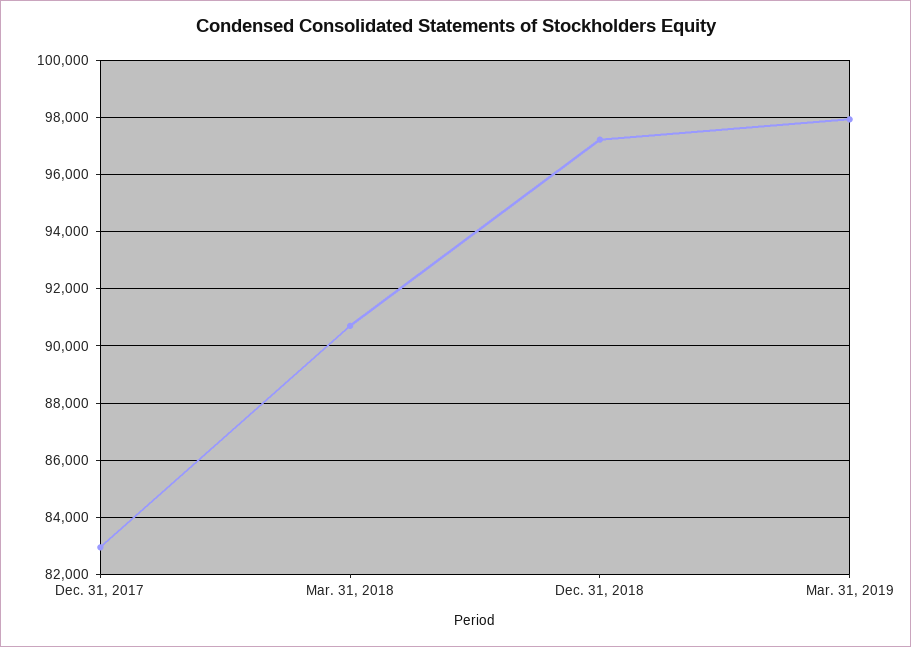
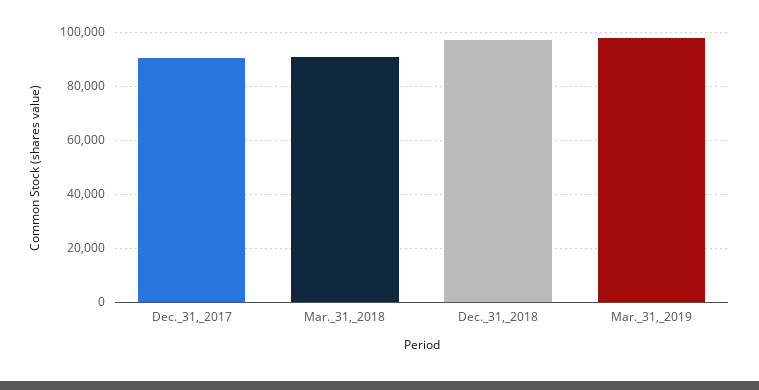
Dec. 31, 2017: 83000 -> 90000

